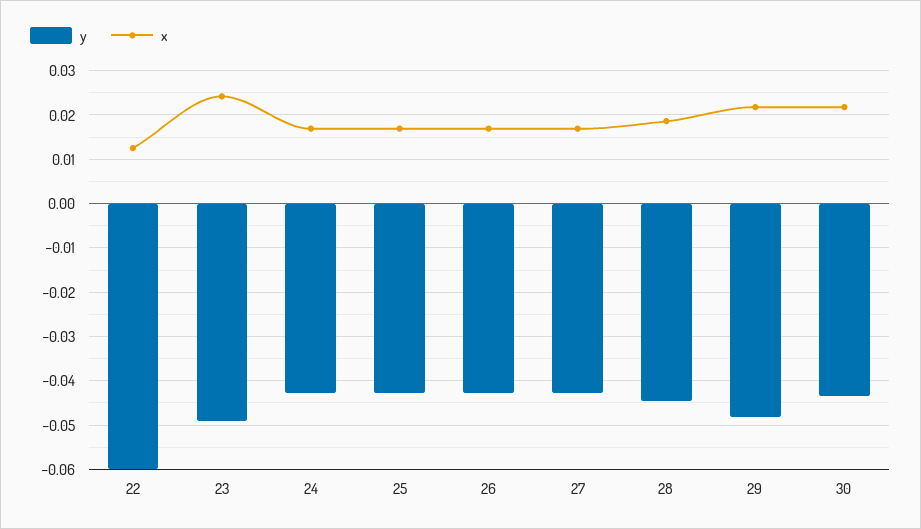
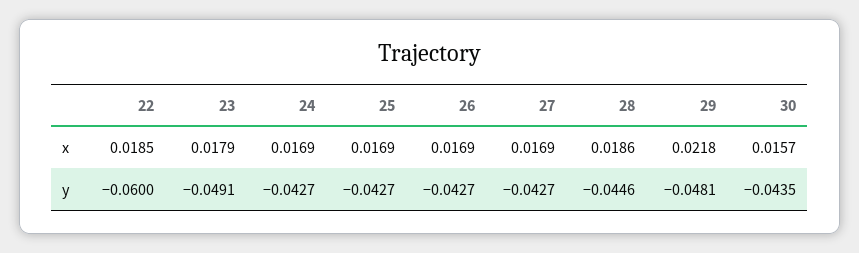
x, 22: 0.012 -> 0.0185
x, 23: 0.024 -> 0.0179
x, 30: 0.022 -> 0.0157

